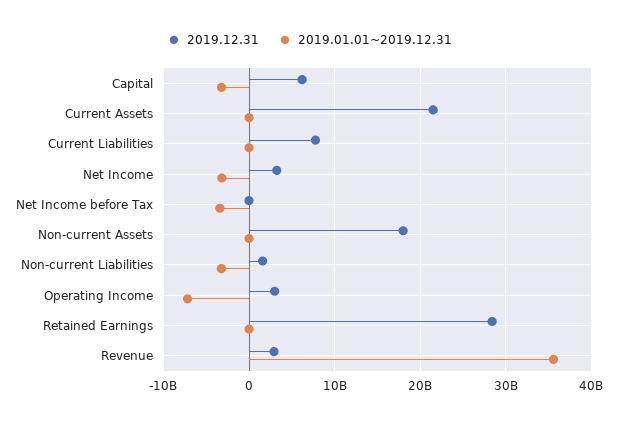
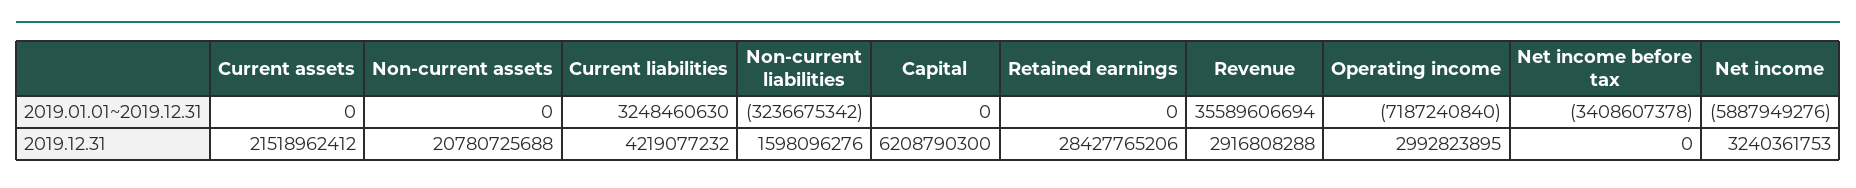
2019.01.01~2019.12.31, Capital: -3000000000 -> 0
2019.12.31, Current Liabilities: 8000000000 -> 4219077232
2019.01.01~2019.12.31, Current Liabilities: 0 -> 3248460630
2019.01.01~2019.12.31, Net Income: -3000000000 -> -5887949276
2019.12.31, Non-current Assets: 18000000000 -> 20780725688

